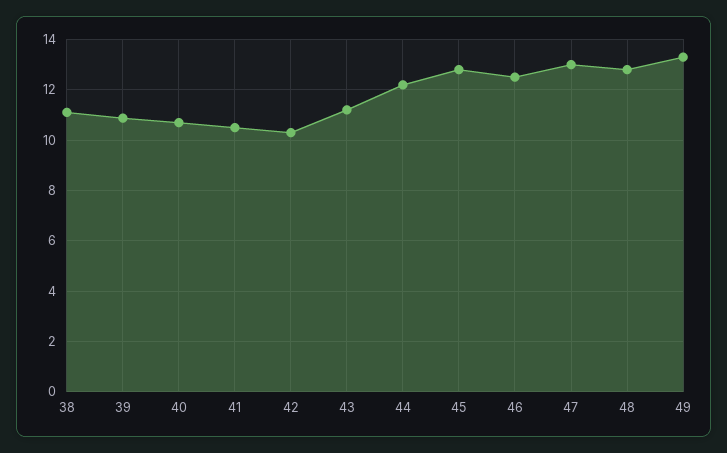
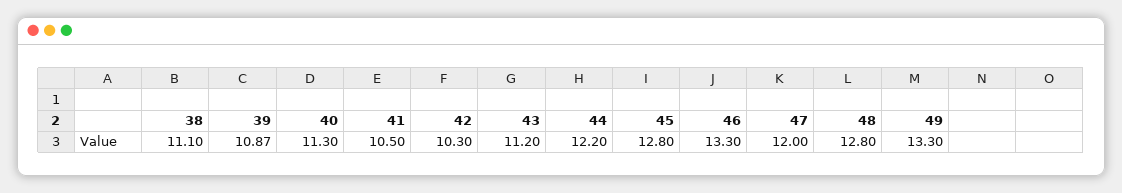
40: 10.75 -> 11.3
46: 12.5 -> 13.3
47: 13 -> 12

